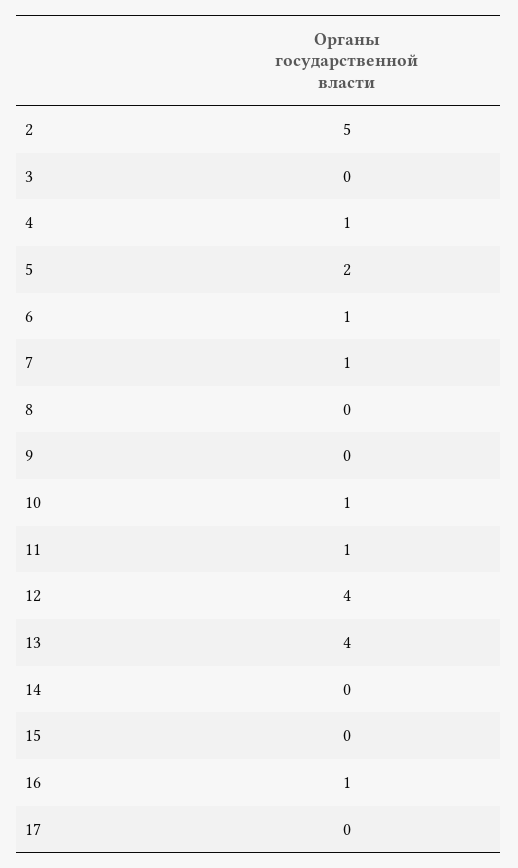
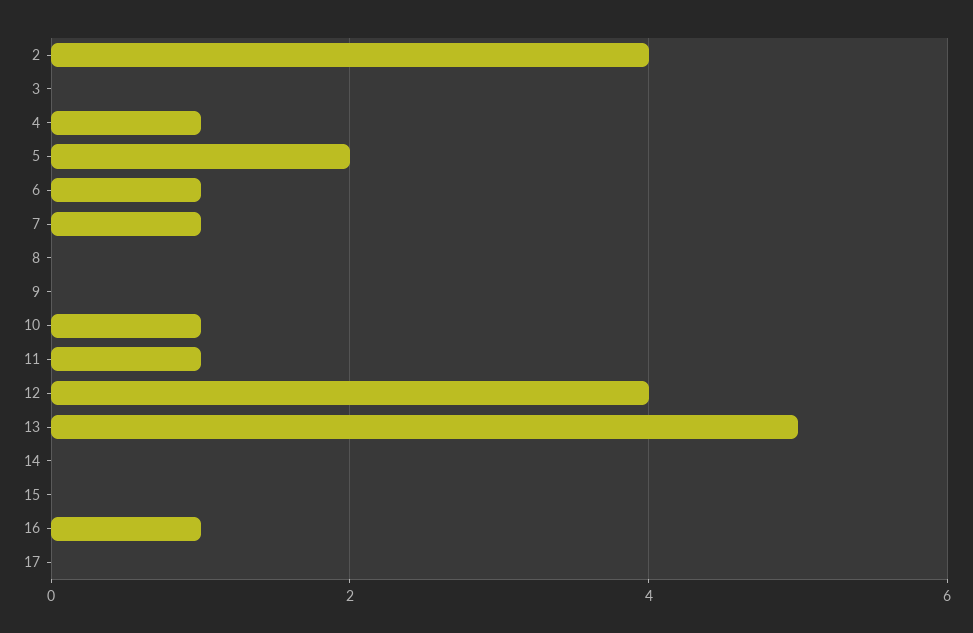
2: 5 -> 4
13: 4 -> 5

